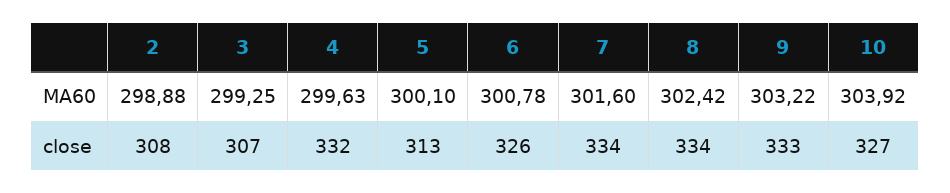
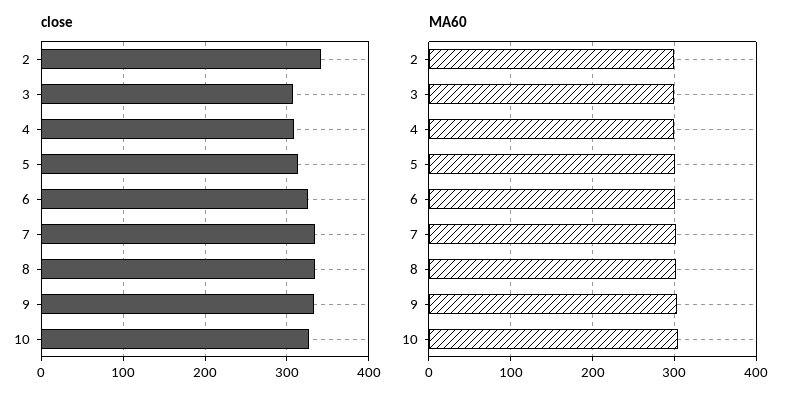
close, 2: 308 -> 340
close, 4: 332 -> 310

